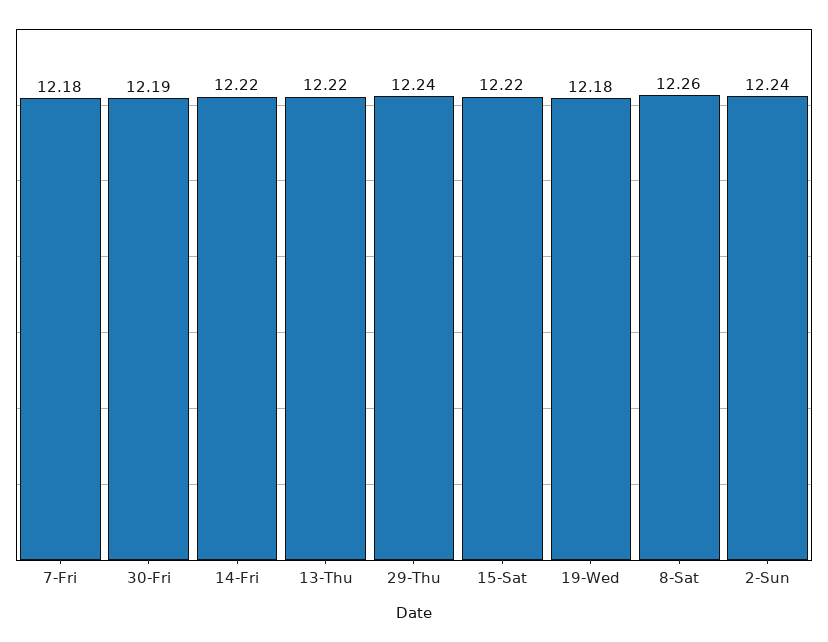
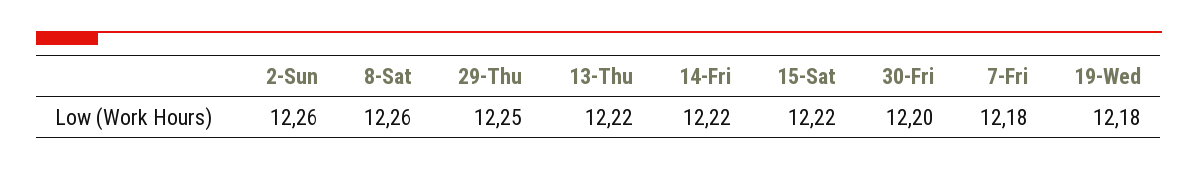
30-Fri: 12.19 -> 12.2
29-Thu: 12.24 -> 12.25
2-Sun: 12.24 -> 12.26

